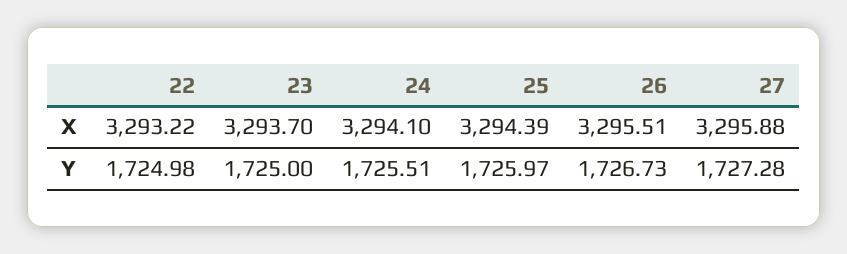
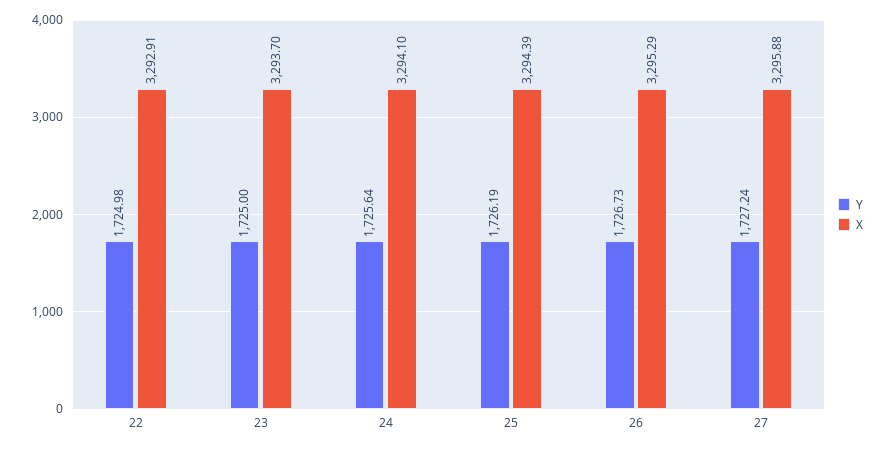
X, 22: 3293.22 -> 3292.91
X, 26: 3295.51 -> 3295.29
Y, 24: 1725.51 -> 1725.64
Y, 25: 1725.97 -> 1726.19
Y, 27: 1727.28 -> 1727.24

